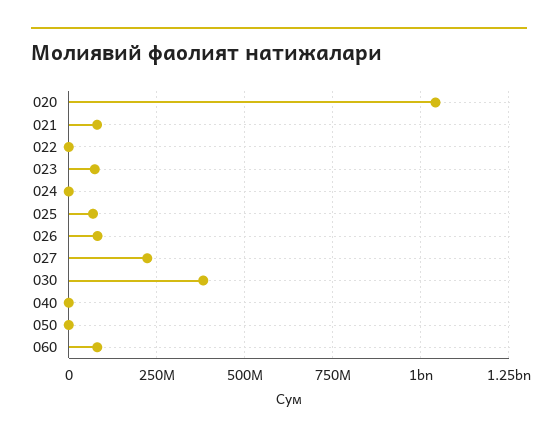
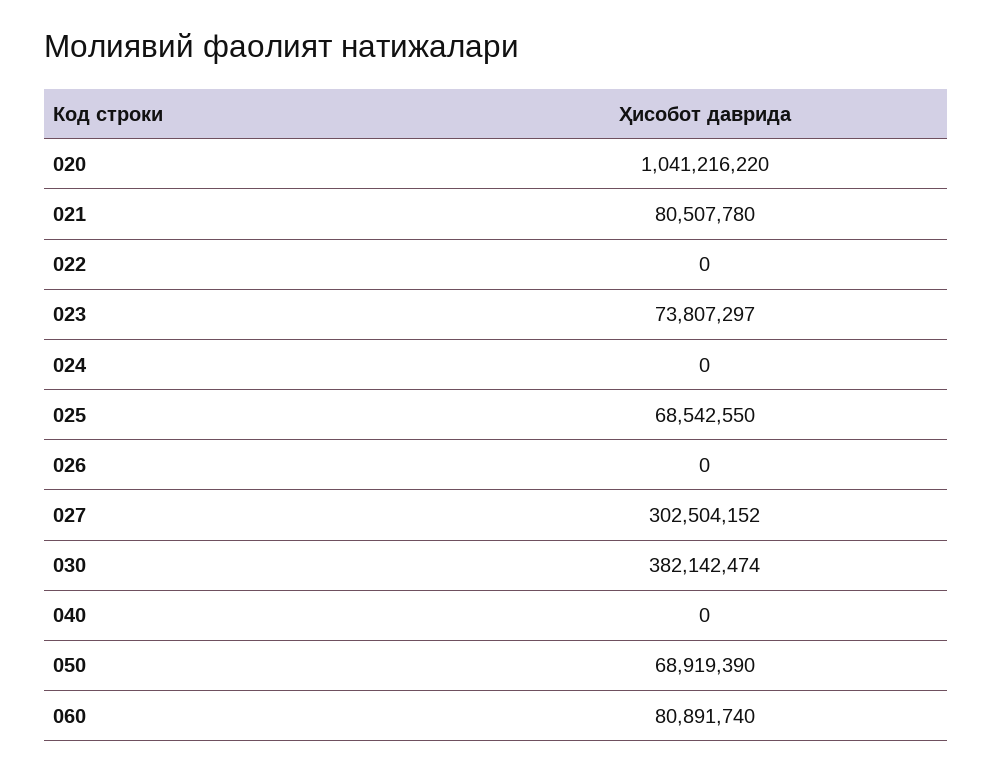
026: 75000000 -> 0
027: 225000000 -> 302504152
050: 0 -> 68919390

